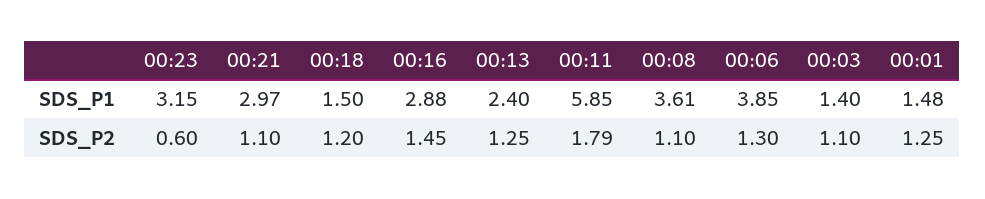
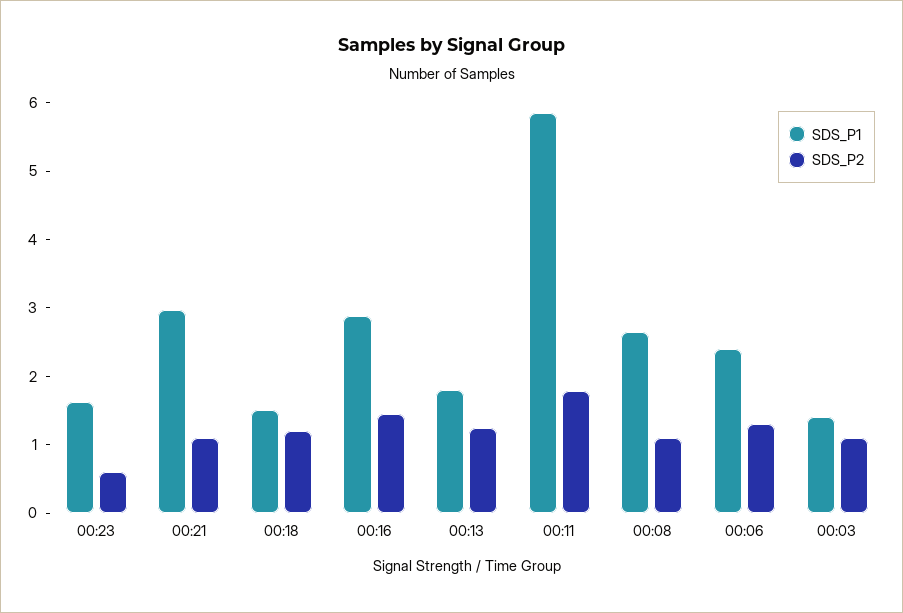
SDS_P1, 00:23: 3.15 -> 1.6
SDS_P1, 00:13: 2.4 -> 1.8
SDS_P1, 00:08: 3.61 -> 2.6
SDS_P1, 00:06: 3.85 -> 2.4
SDS_P1, 00:01: 1.48 -> none
SDS_P2, 00:01: 1.25 -> none

